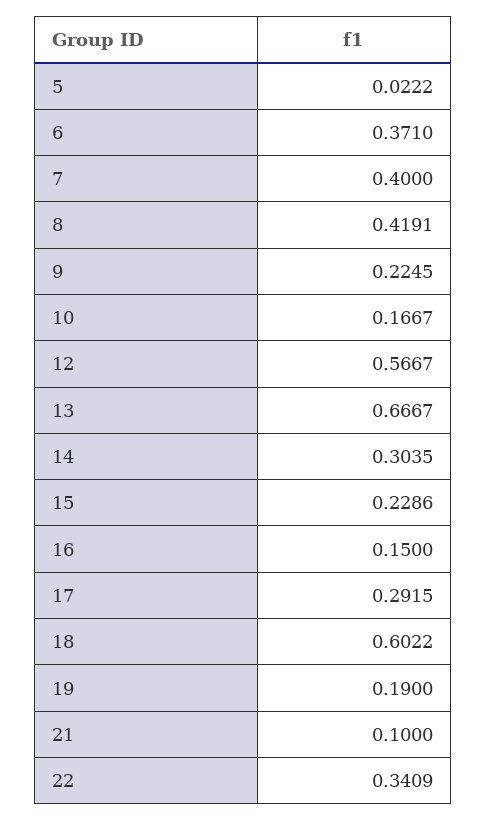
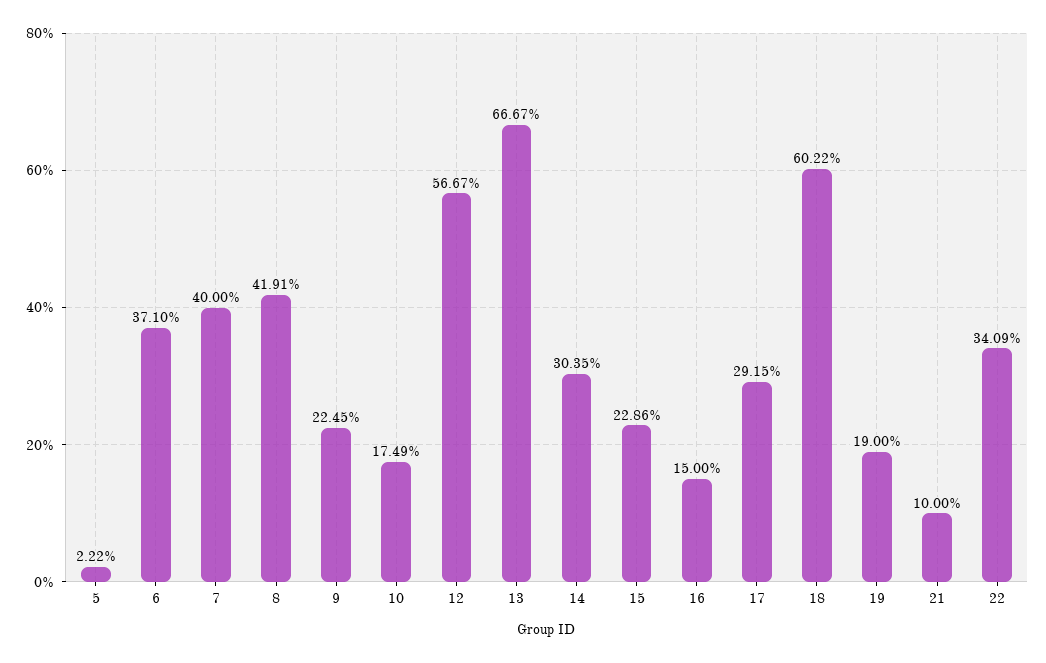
10: 0.1667 -> 0.1749

